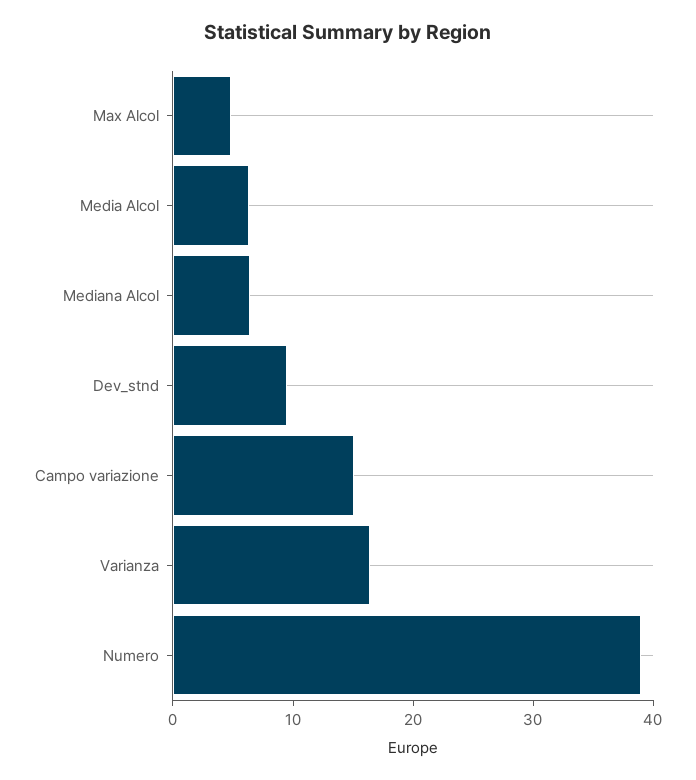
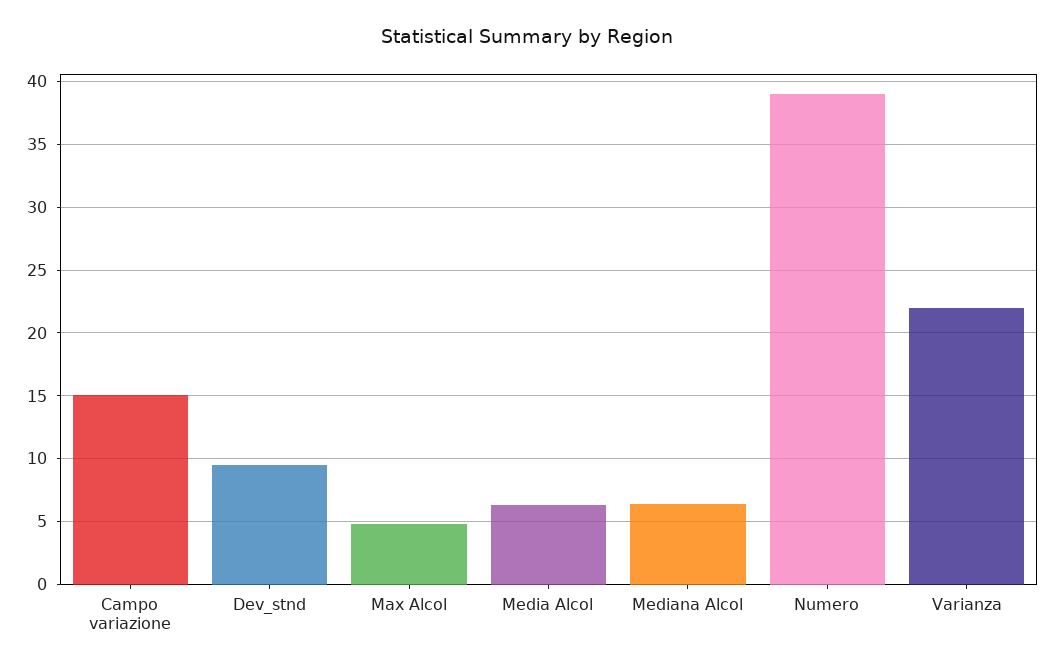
Varianza: 16 -> 22

